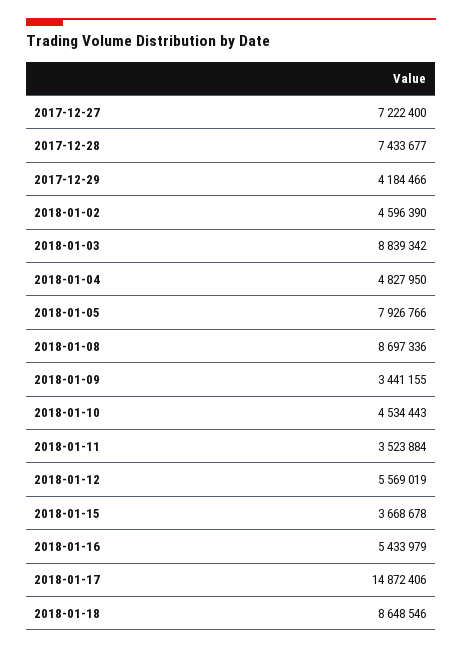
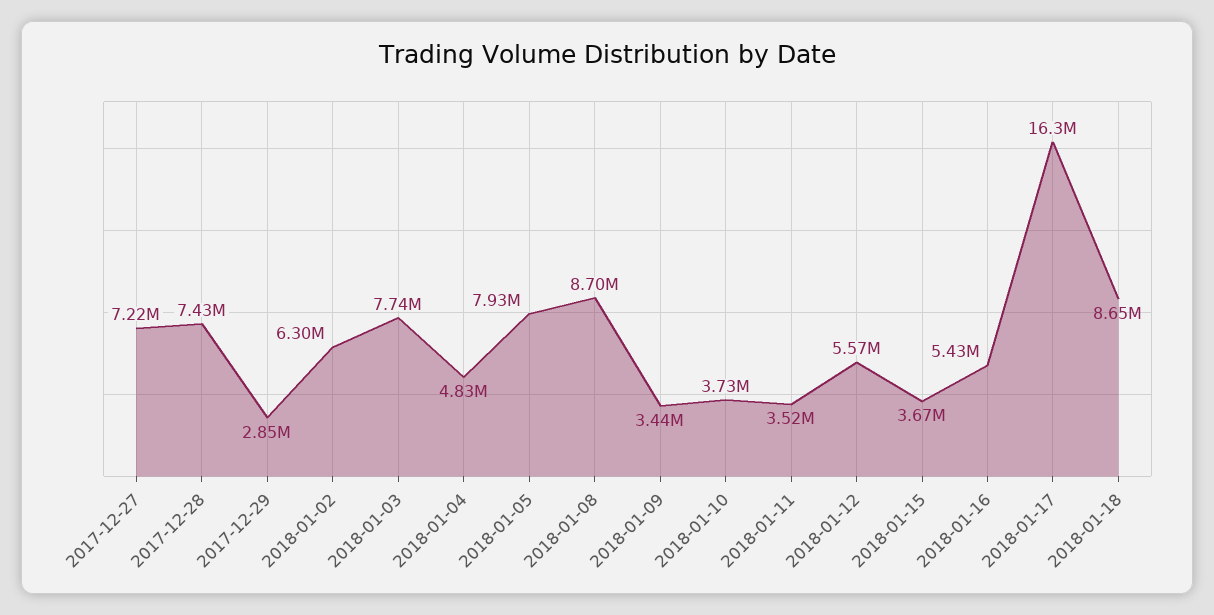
2017-12-29: 4184466 -> 2850000
2018-01-02: 4596390 -> 6300000
2018-01-03: 8839342 -> 7740000
2018-01-10: 4534443 -> 3730000
2018-01-17: 14872406 -> 16300000

